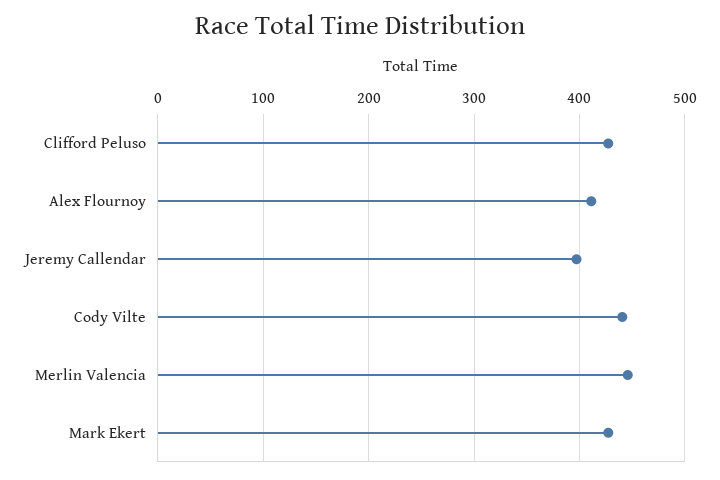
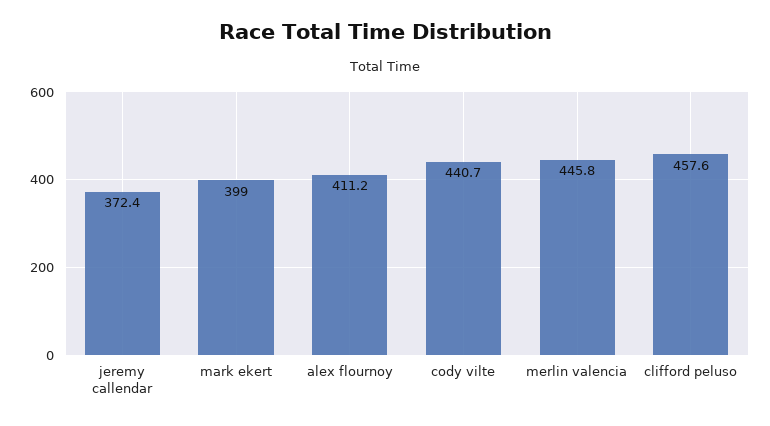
Clifford Peluso: 430 -> 457.6
Jeremy Callendar: 400 -> 372.4
Mark Ekert: 430 -> 399

